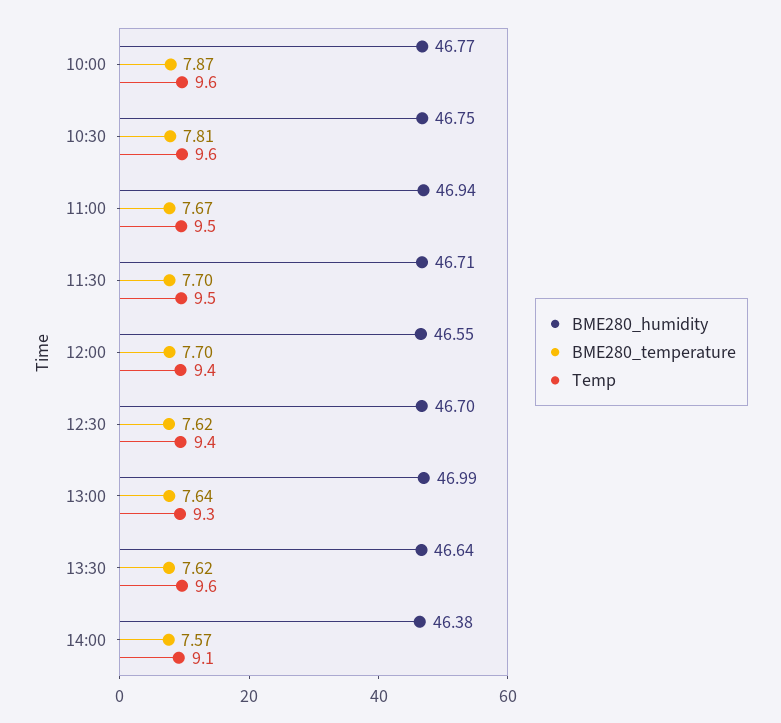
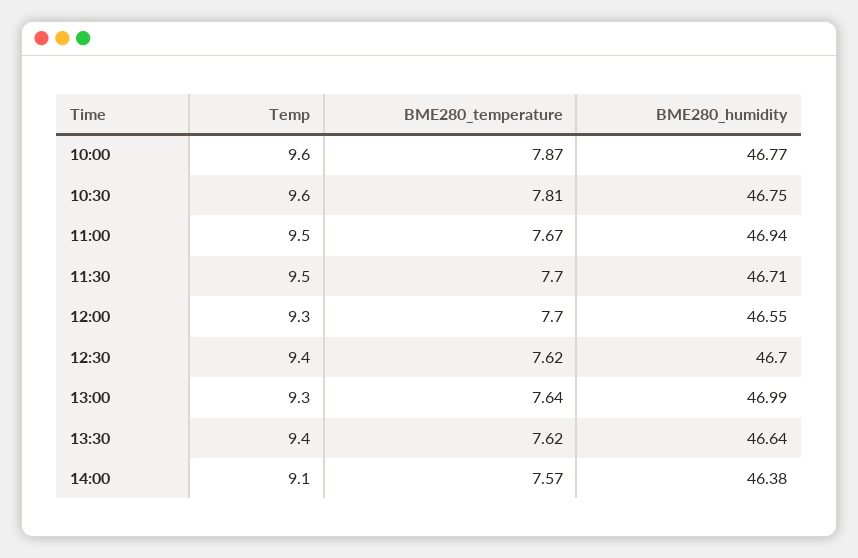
Temp, 12:00: 9.4 -> 9.3
Temp, 13:30: 9.6 -> 9.4

